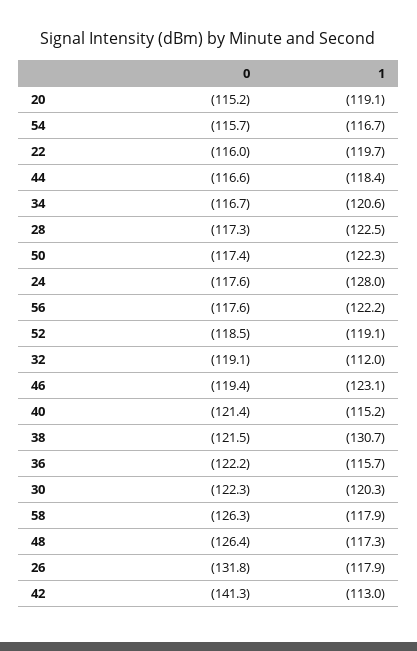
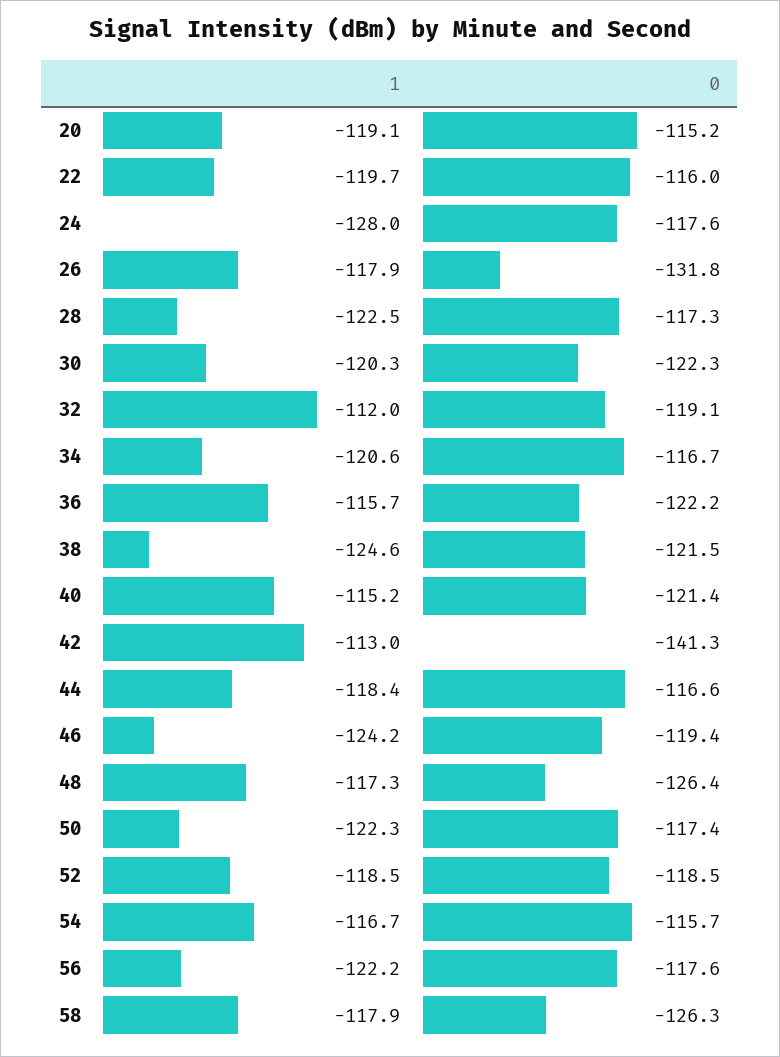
1, 52: -119.1 -> -118.5
1, 46: -123.1 -> -124.2
1, 38: -130.7 -> -124.6

